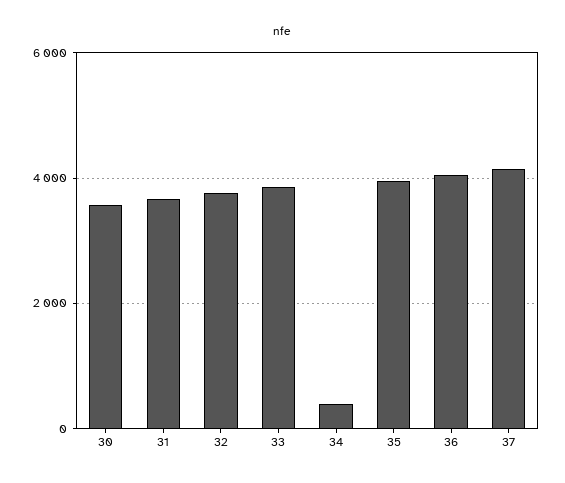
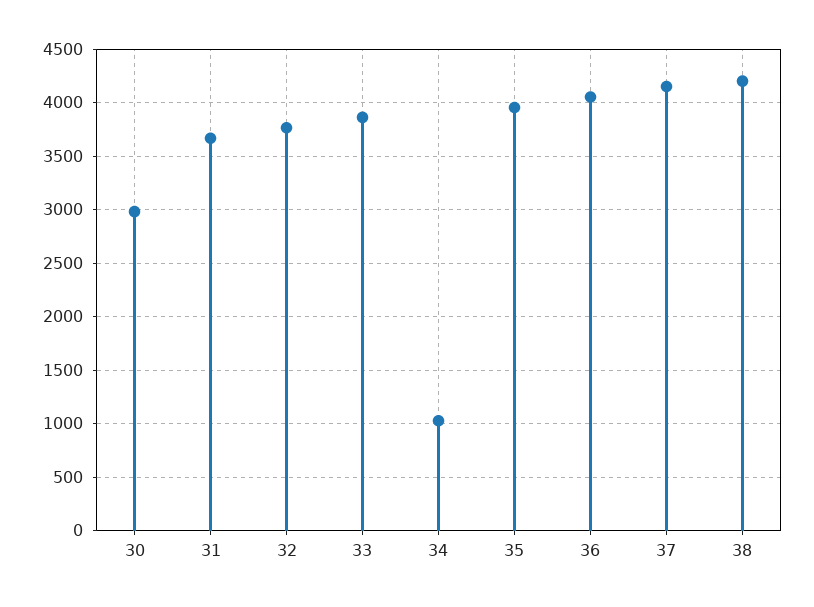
30: 3600 -> 3000
34: 400 -> 1000
38: none -> 4200

